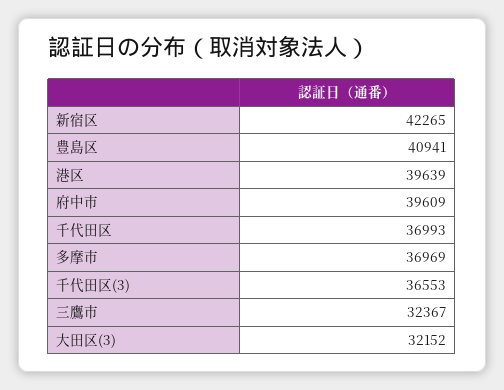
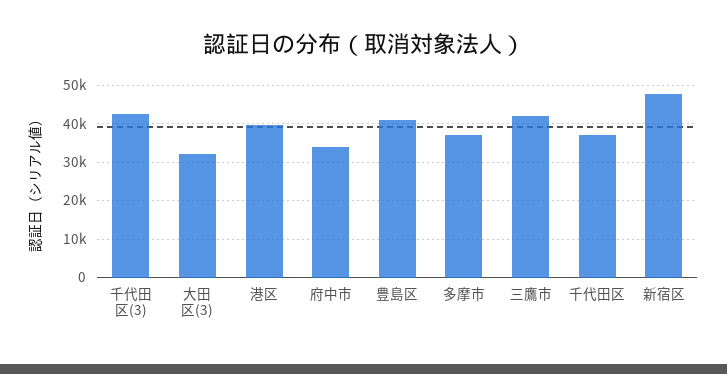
新宿区: 42265 -> 48000
府中市: 39609 -> 34000
千代田区(3): 36553 -> 42000
三鷹市: 32367 -> 42000

